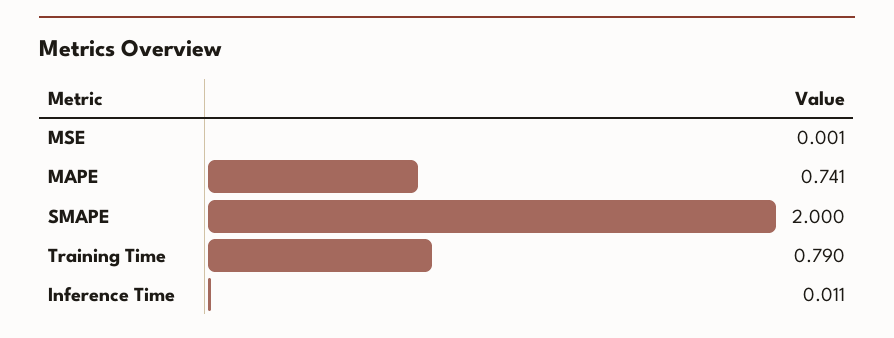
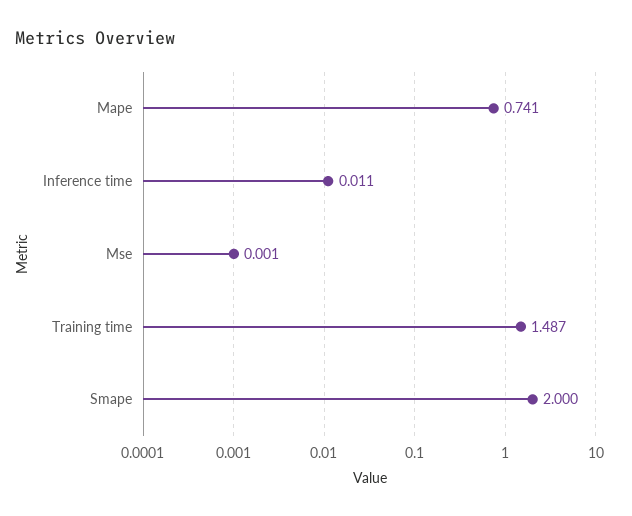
Training Time: 0.79 -> 1.487

